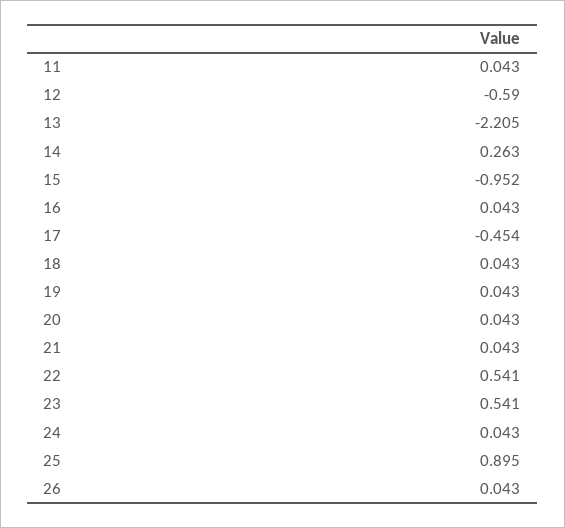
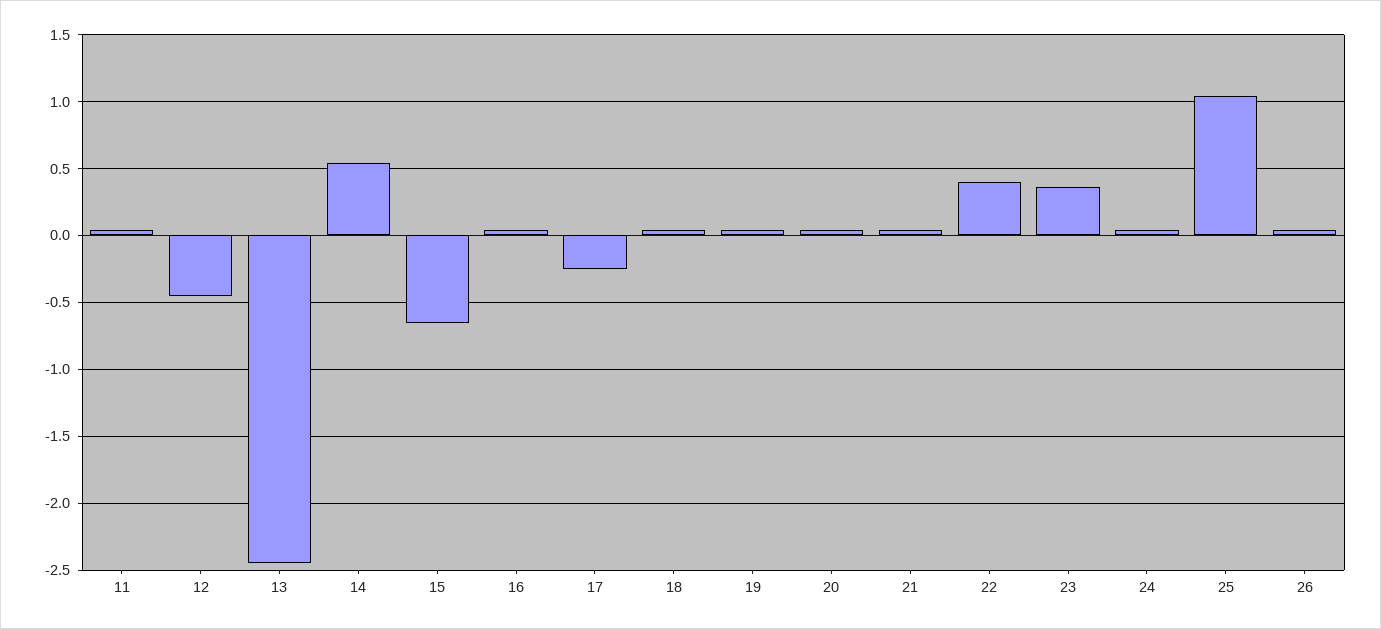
12: -0.59 -> -0.45
13: -2.205 -> -2.45
14: 0.263 -> 0.55
15: -0.952 -> -0.65
17: -0.454 -> -0.25
22: 0.541 -> 0.4
23: 0.541 -> 0.35
25: 0.895 -> 1.05

